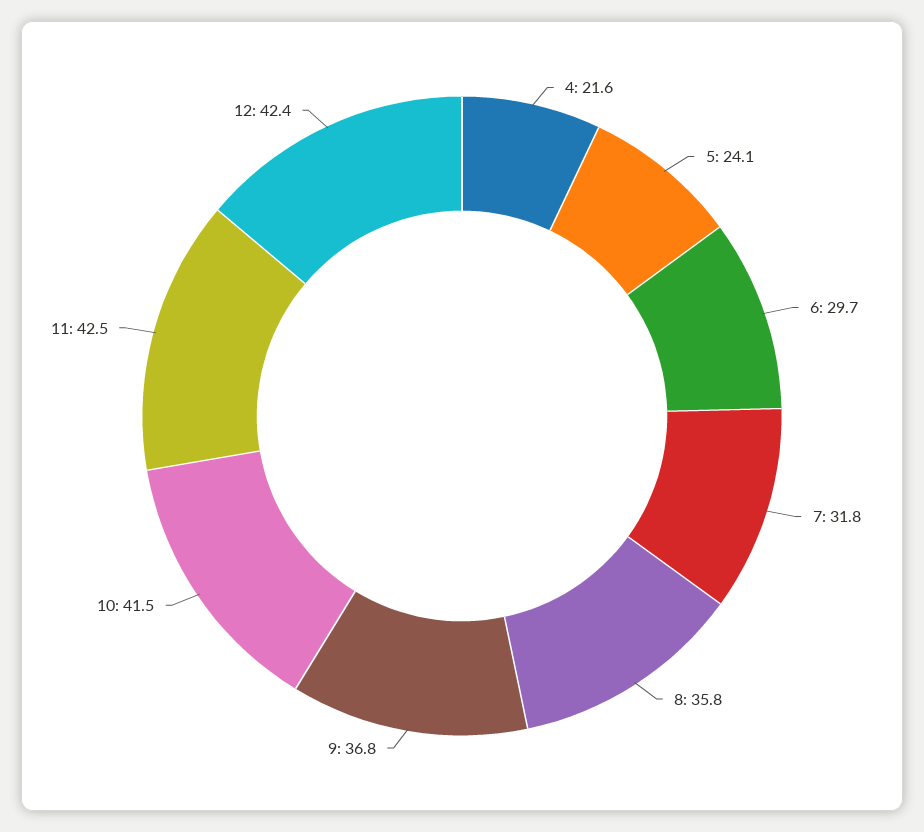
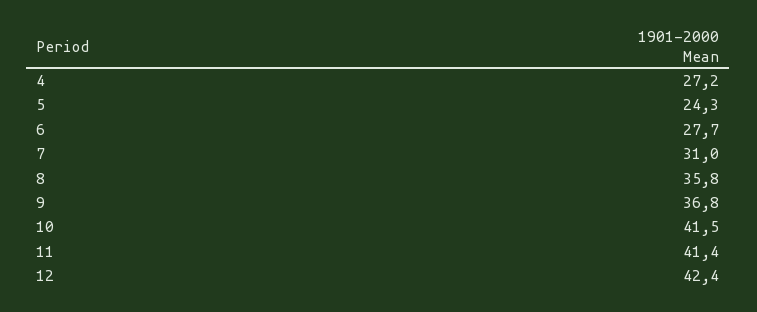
4: 21.6 -> 27.2
5: 24.1 -> 24.3
6: 29.7 -> 27.7
7: 31.8 -> 31
11: 42.5 -> 41.4

